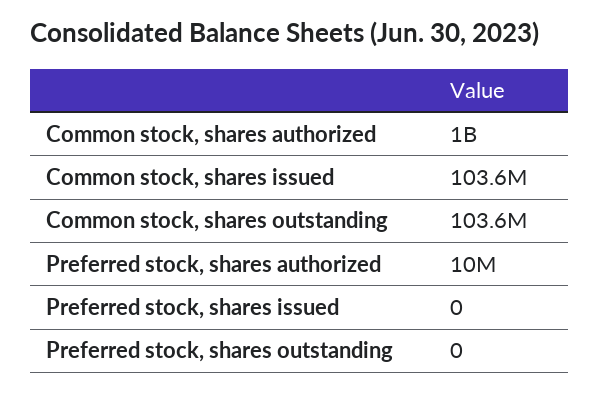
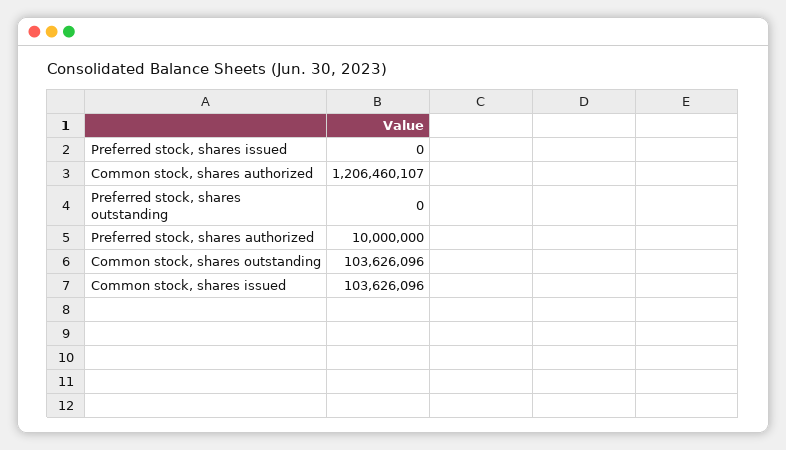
Common stock, shares authorized: 1000000000 -> 1206460107

